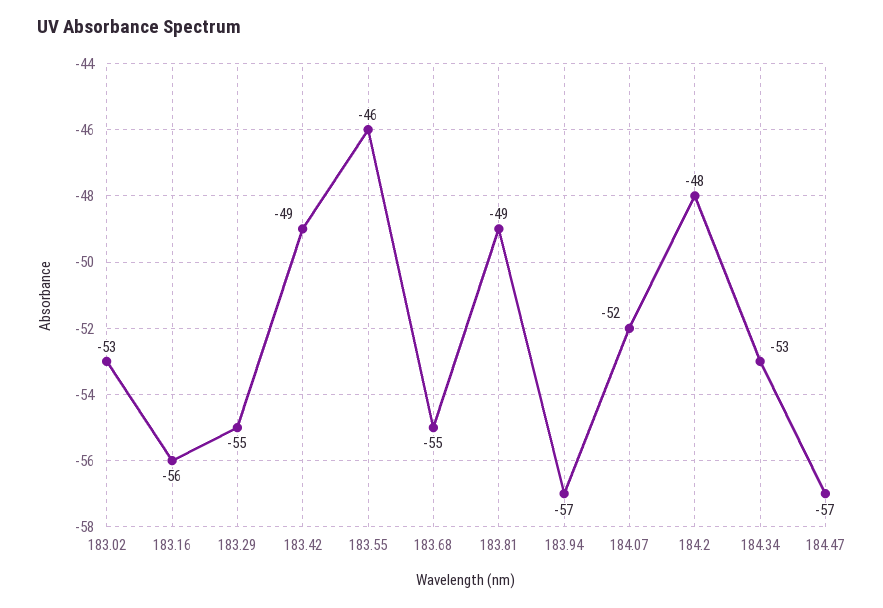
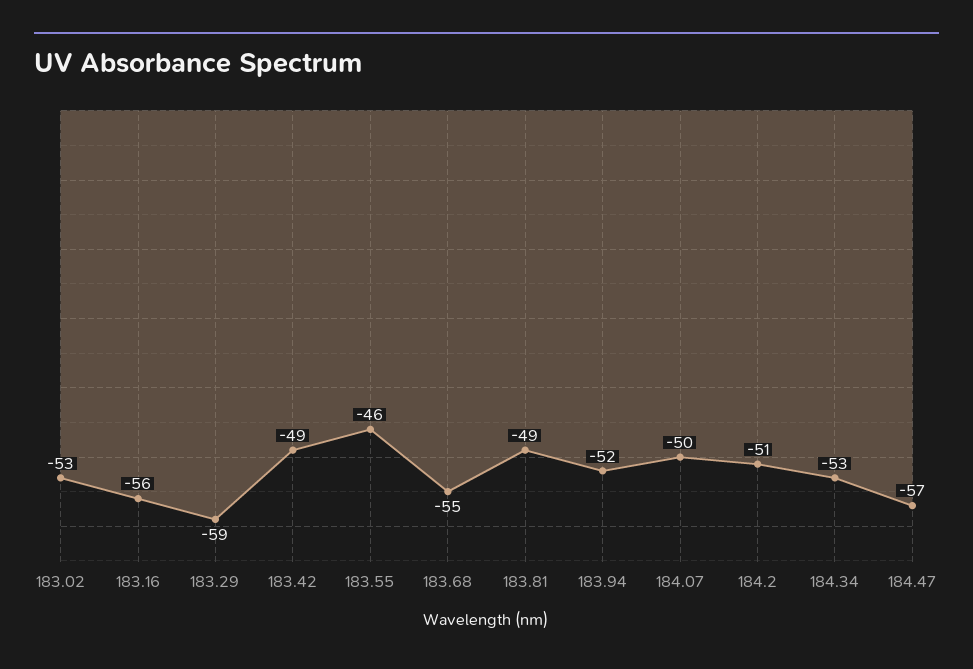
183.29: -55 -> -59
183.94: -57 -> -52
184.07: -52 -> -50
184.2: -48 -> -51

